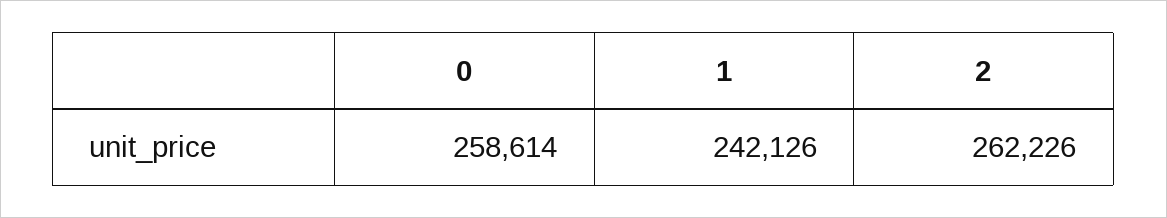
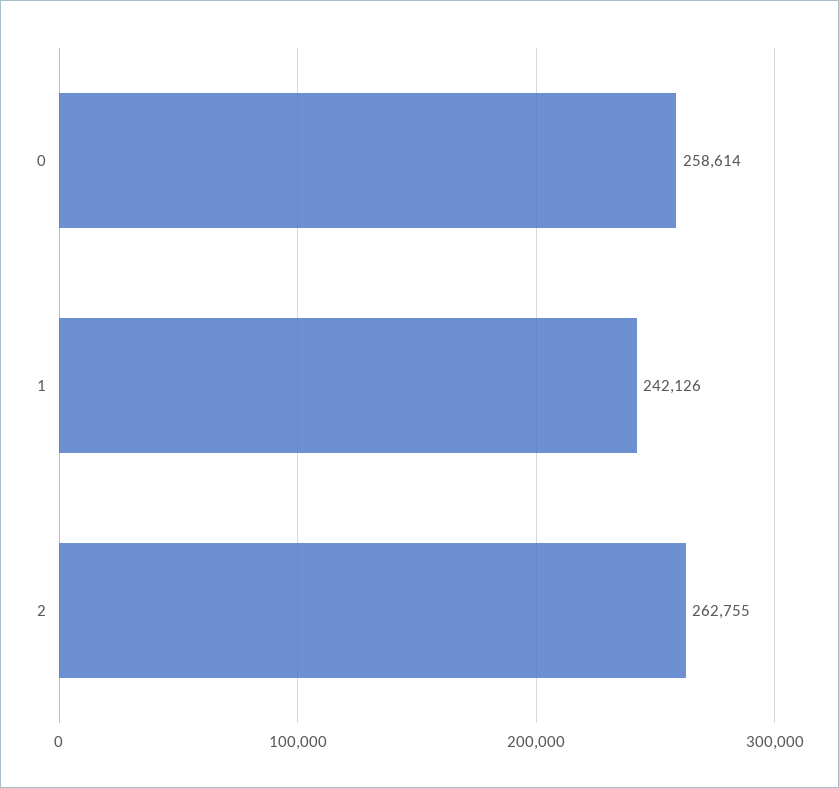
2: 262226 -> 262755

